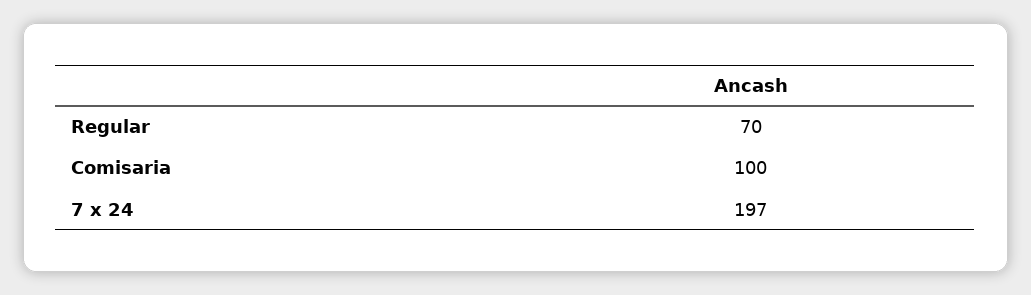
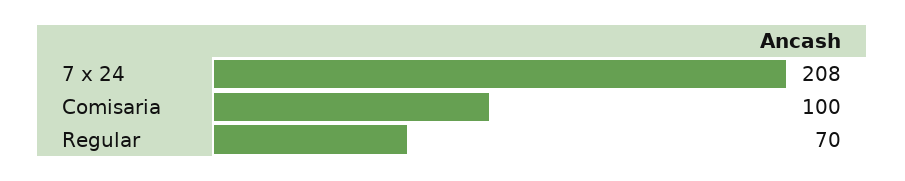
7 x 24: 197 -> 208

